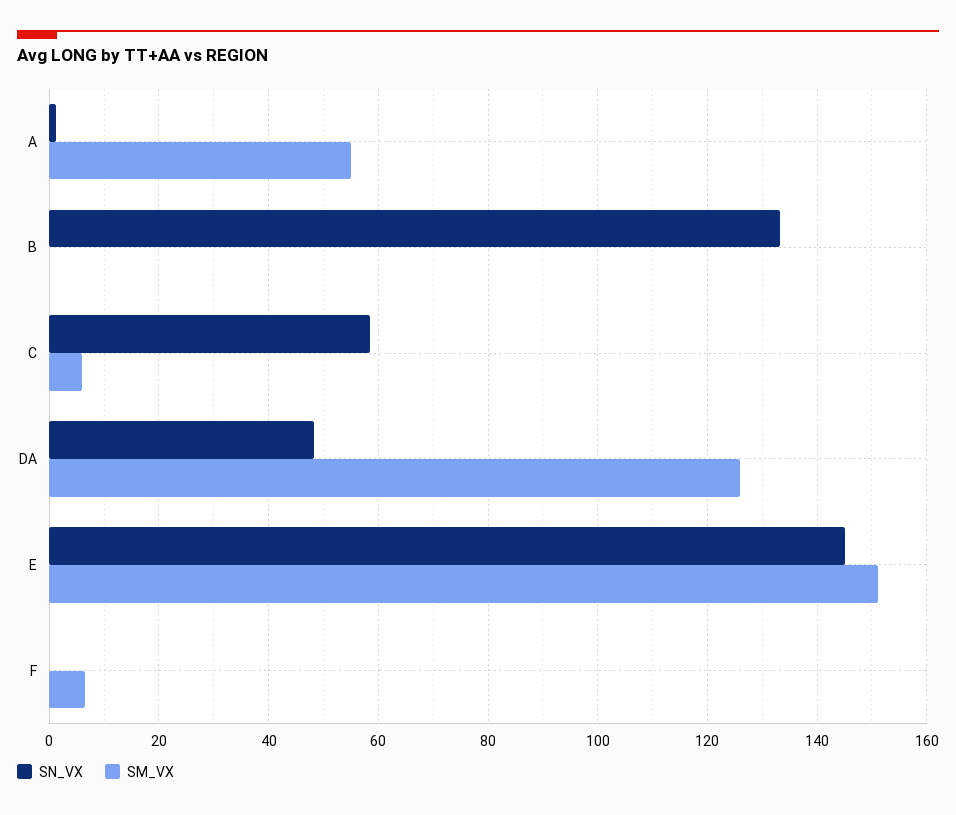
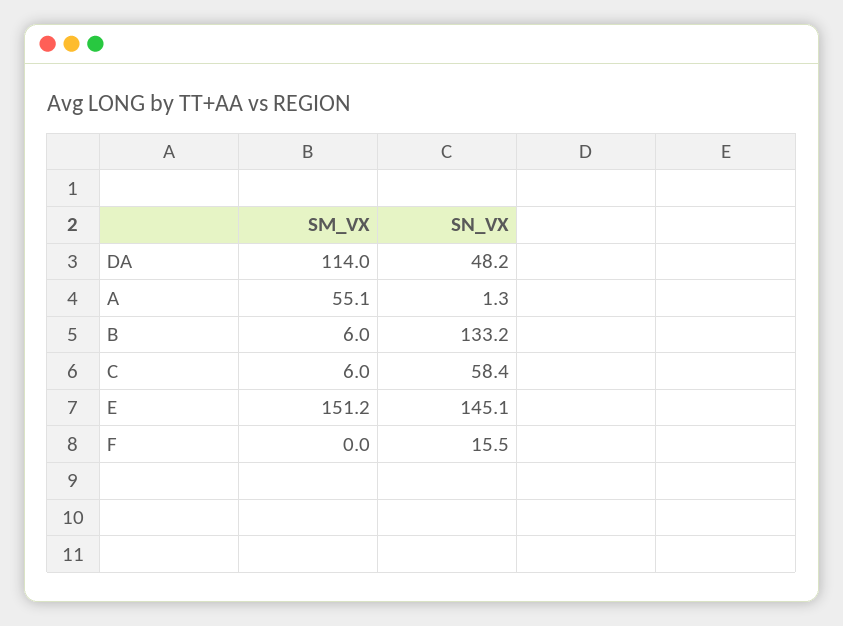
SM_VX, B: 0 -> 6
SM_VX, DA: 126 -> 114
SN_VX, F: 0 -> 15.5
SM_VX, F: 6 -> 0

